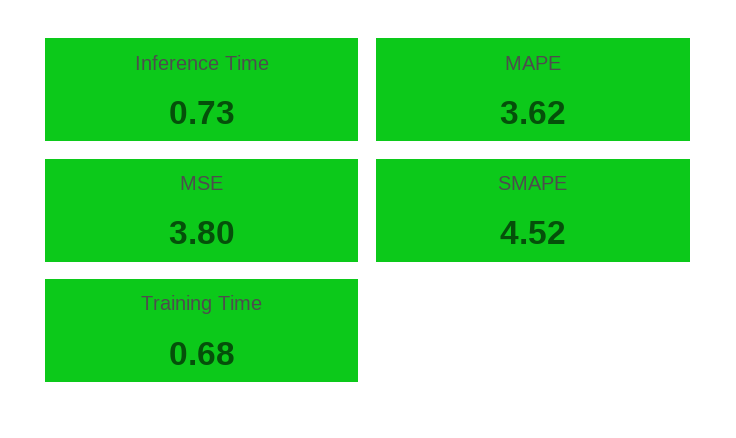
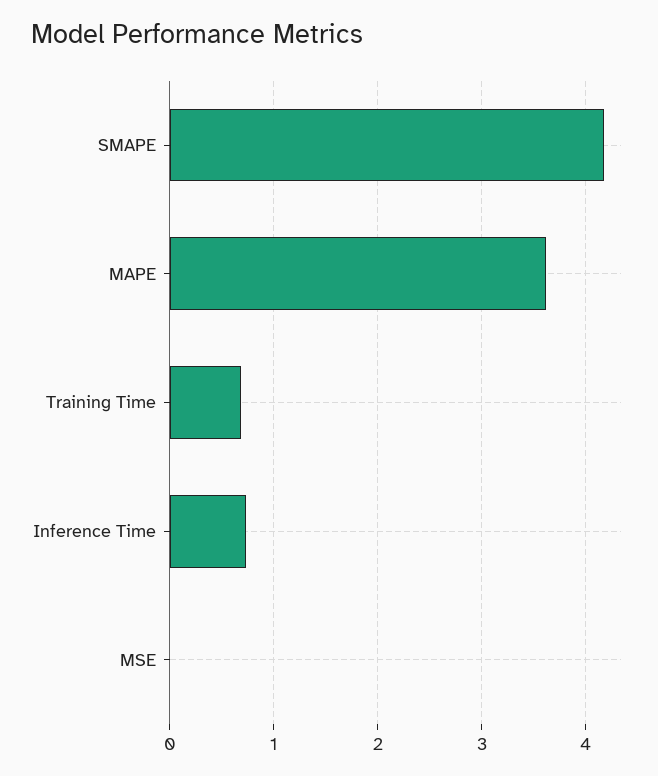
MSE: 3.8 -> 0
SMAPE: 4.52 -> 4.2

